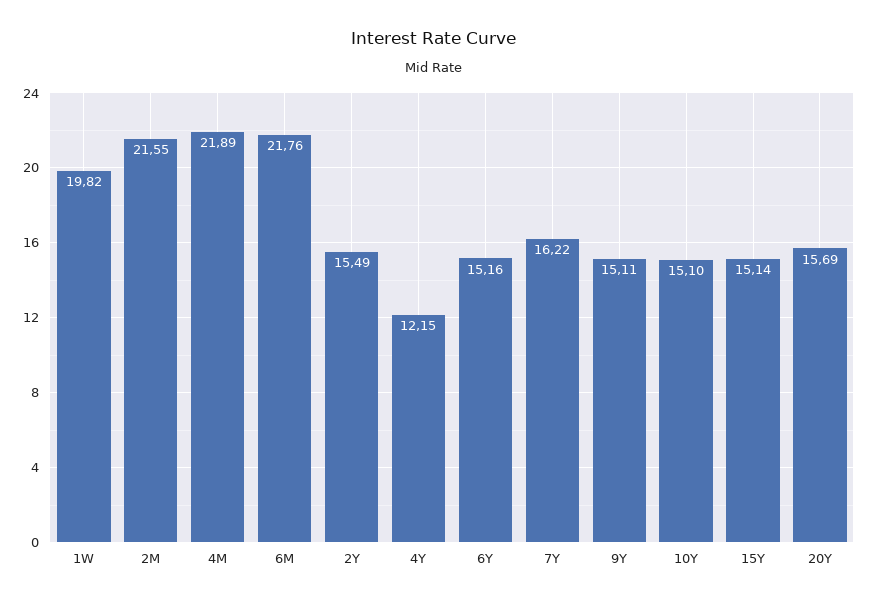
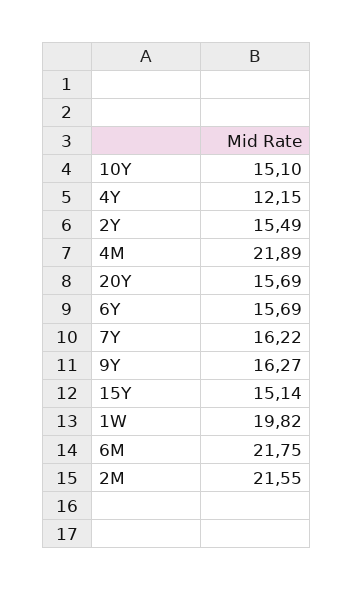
6M: 21.76 -> 21.75
6Y: 15.16 -> 15.69
9Y: 15.11 -> 16.27

